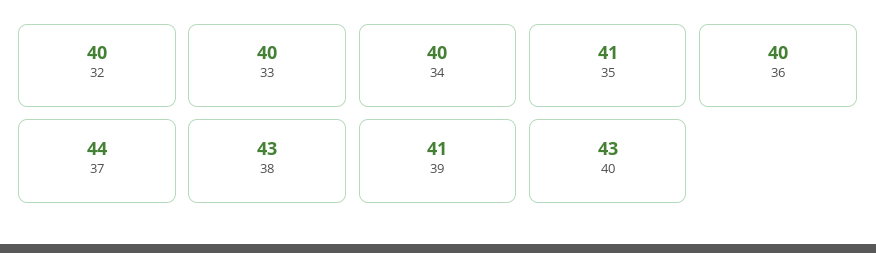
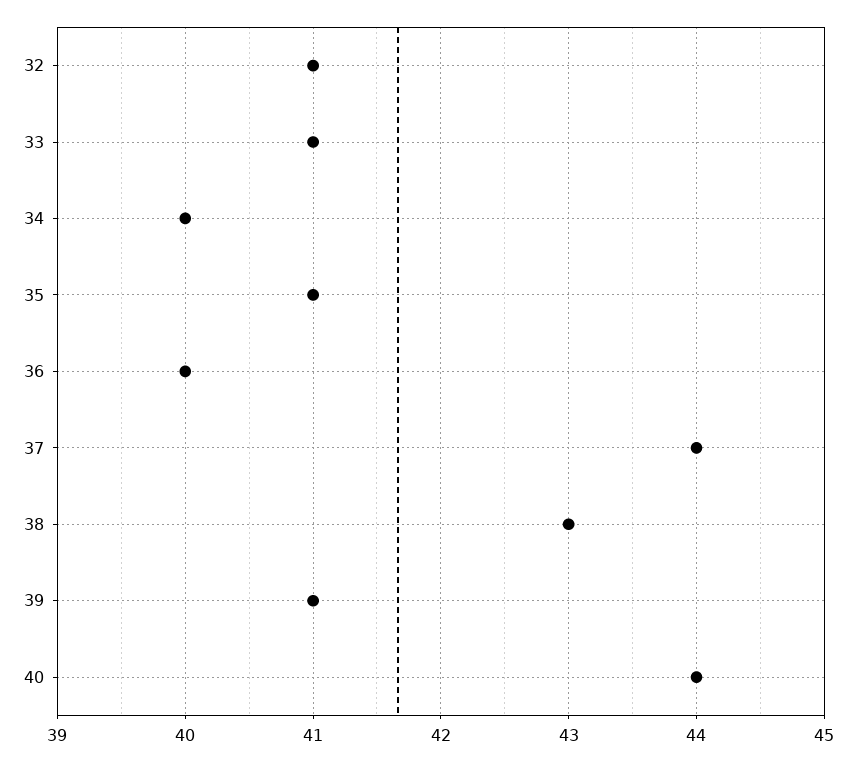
32: 40 -> 41
33: 40 -> 41
40: 43 -> 44

